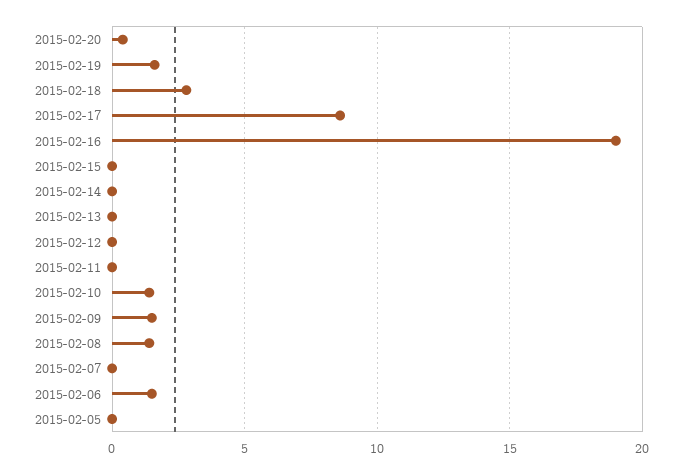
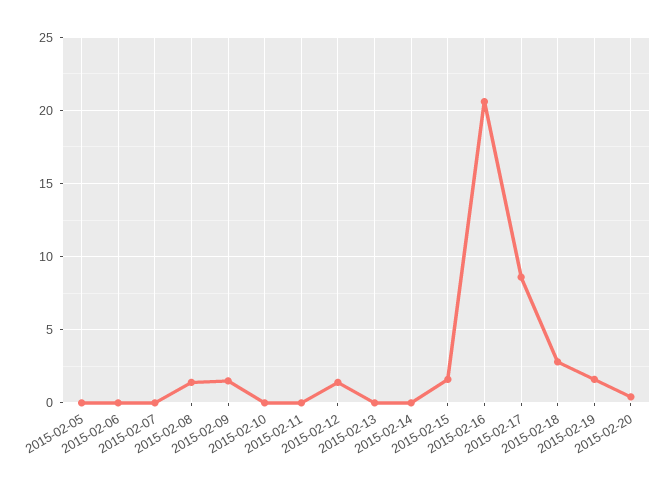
2015-02-16: 19 -> 20.5
2015-02-15: 0 -> 1.5
2015-02-12: 0 -> 1.5
2015-02-10: 1.5 -> 0
2015-02-06: 1.5 -> 0

